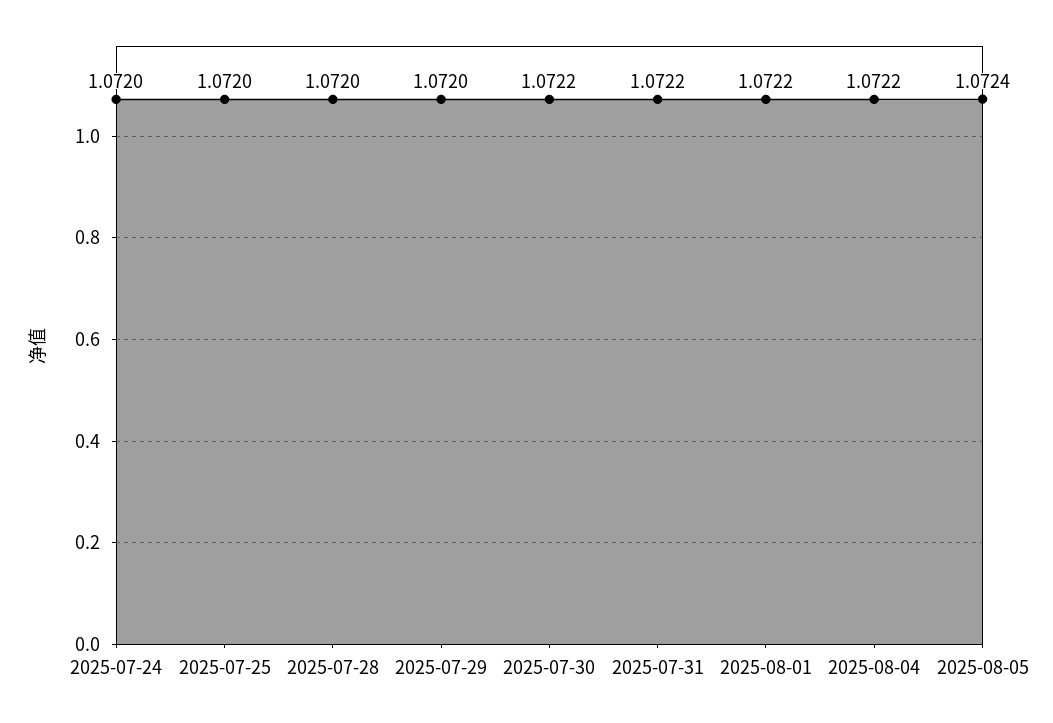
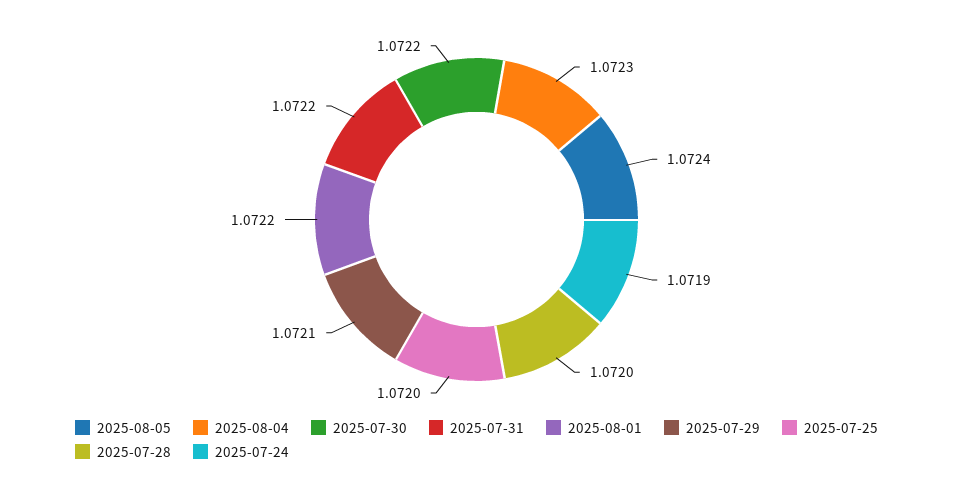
2025-07-24: 1.072 -> 1.0719
2025-07-29: 1.072 -> 1.0721
2025-08-04: 1.0722 -> 1.0723

